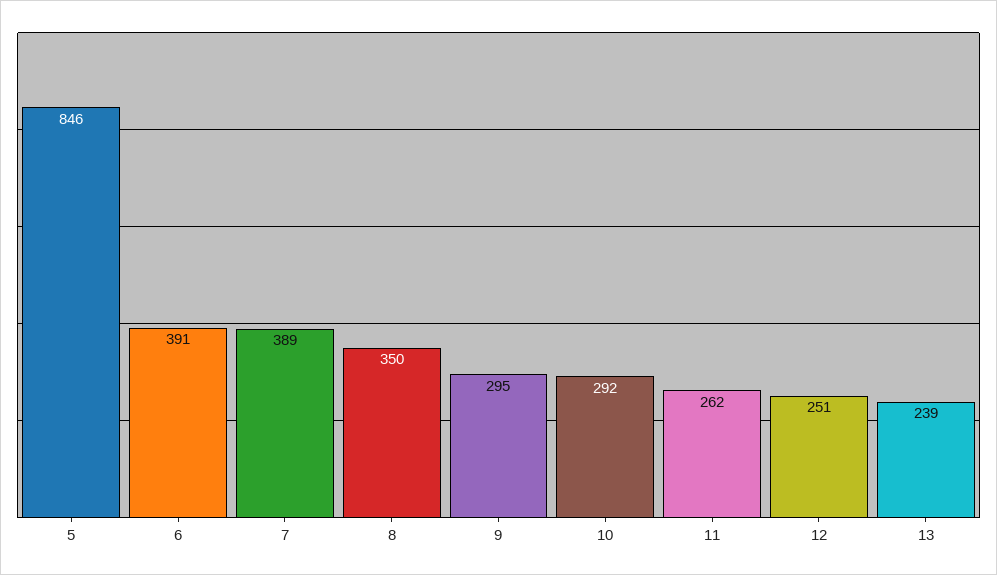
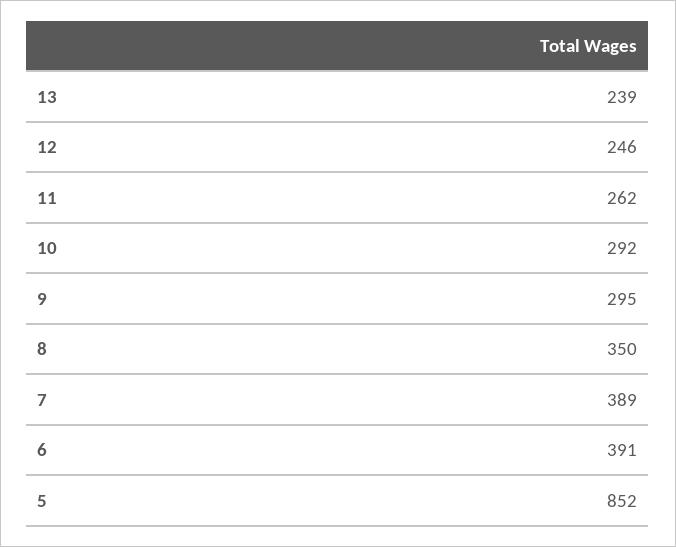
5: 846 -> 852
12: 251 -> 246

